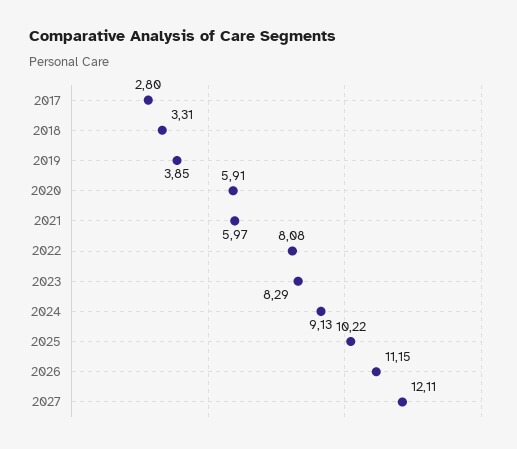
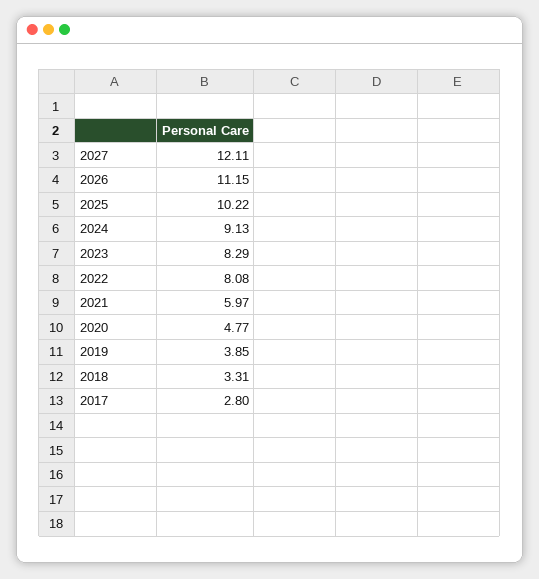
2020: 5.91 -> 4.77

